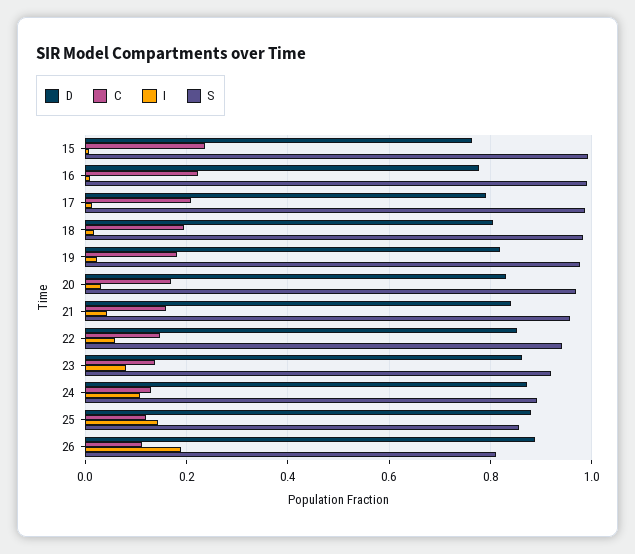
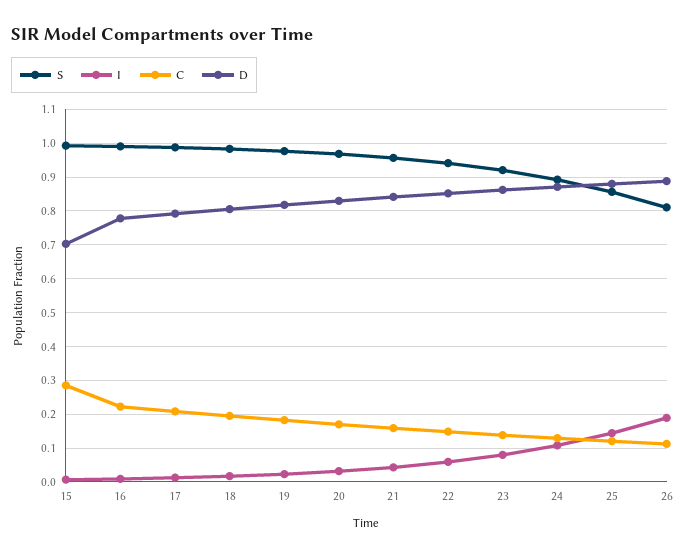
D, 15: 0.76 -> 0.7
C, 15: 0.24 -> 0.28

